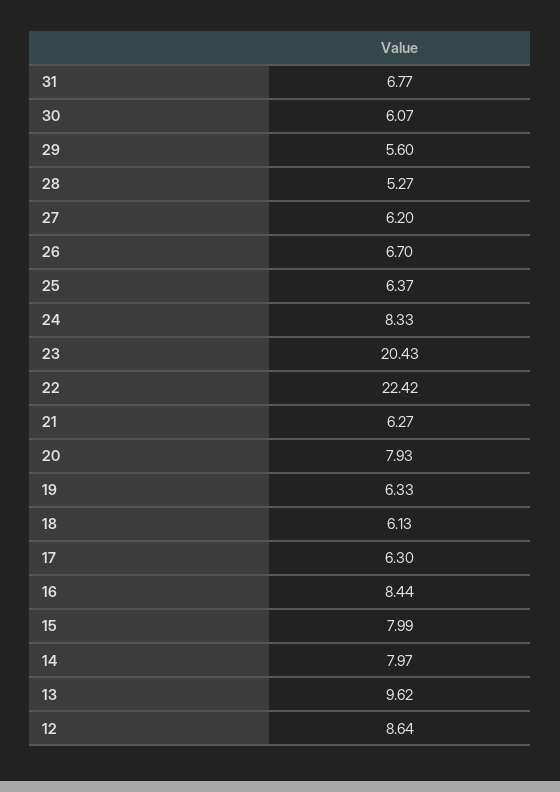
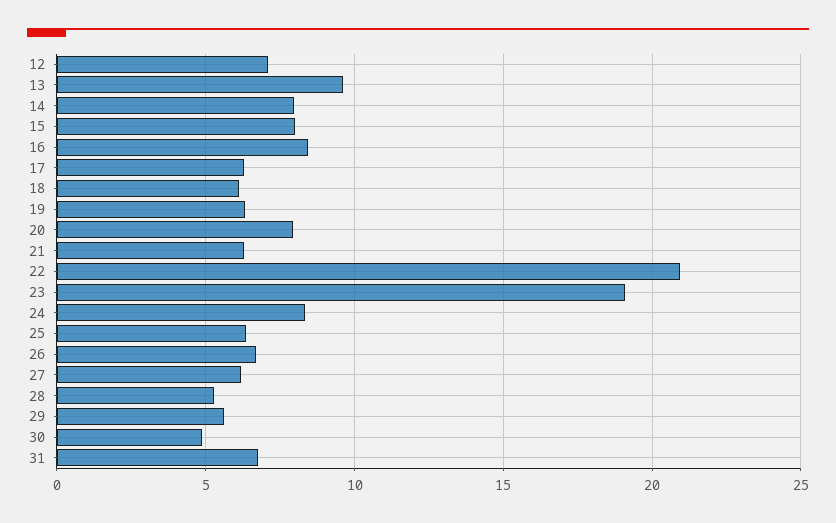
30: 6.07 -> 5
23: 20.43 -> 19
22: 22.42 -> 21
12: 8.64 -> 7

